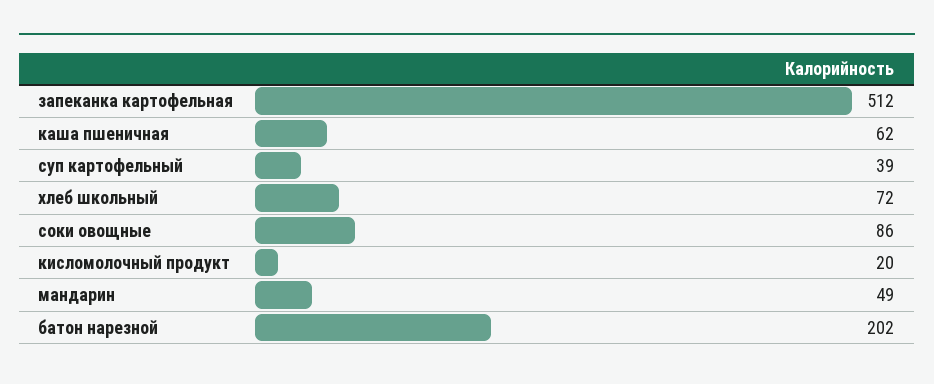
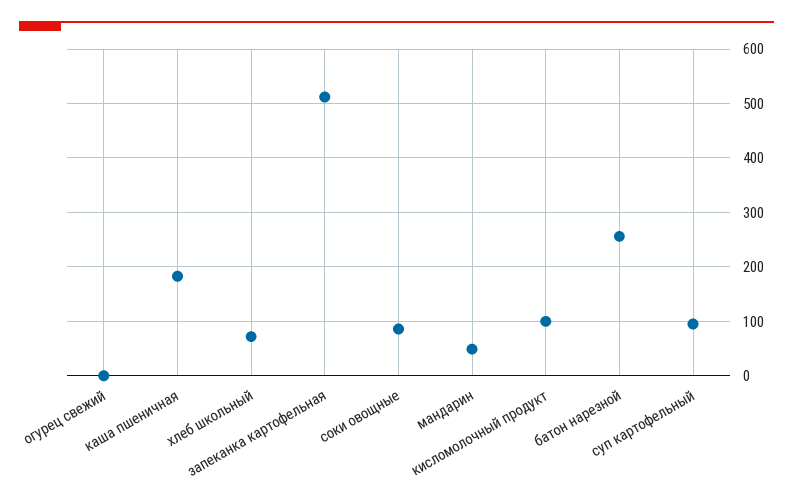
каша пшеничная: 62 -> 180
суп картофельный: 39 -> 100
кисломолочный продукт: 20 -> 100
батон нарезной: 202 -> 260
огурец свежий: none -> 0

